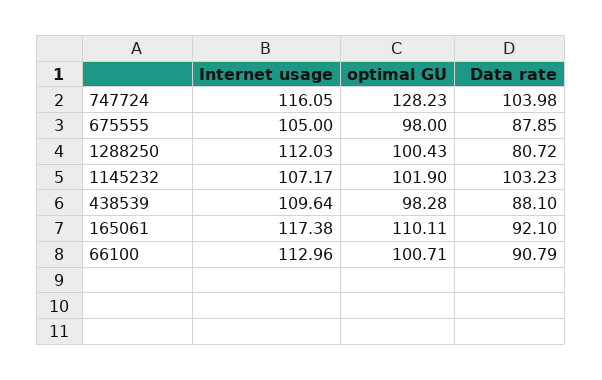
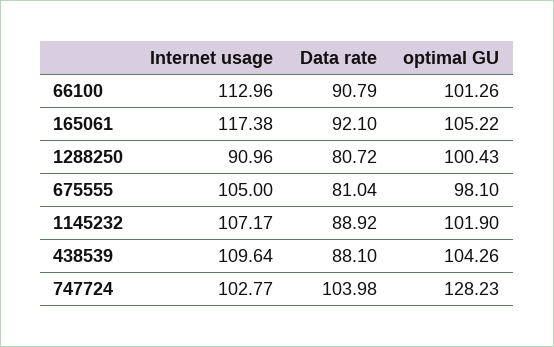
Internet usage, 747724: 116.05 -> 102.77
optimal GU, 675555: 98 -> 98.1
Data rate, 675555: 87.85 -> 81.04
Internet usage, 1288250: 112.03 -> 90.96
Data rate, 1145232: 103.23 -> 88.92
optimal GU, 438539: 98.28 -> 104.26
optimal GU, 165061: 110.11 -> 105.22
optimal GU, 66100: 100.71 -> 101.26

